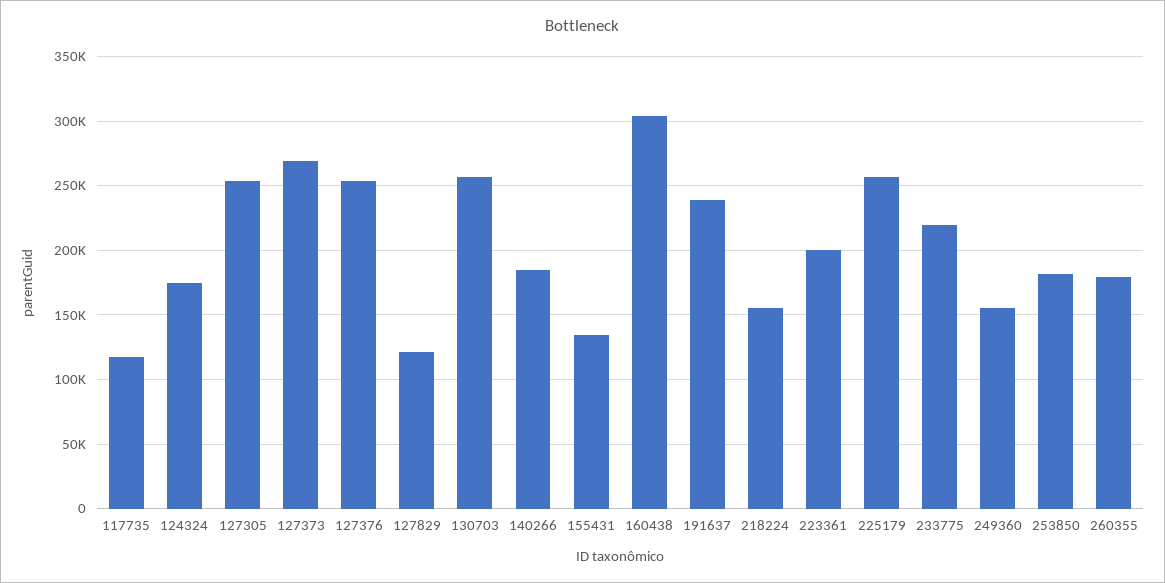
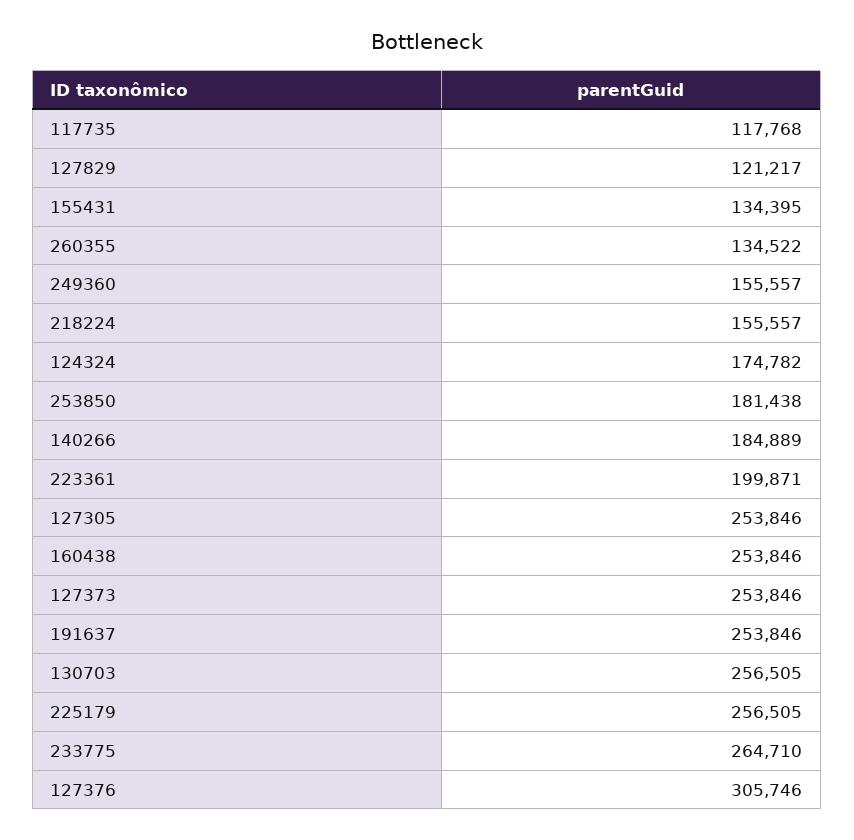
127373: 270000 -> 253846
127376: 255000 -> 305746
160438: 305000 -> 253846
191637: 240000 -> 253846
233775: 220000 -> 264710
260355: 180000 -> 134522

